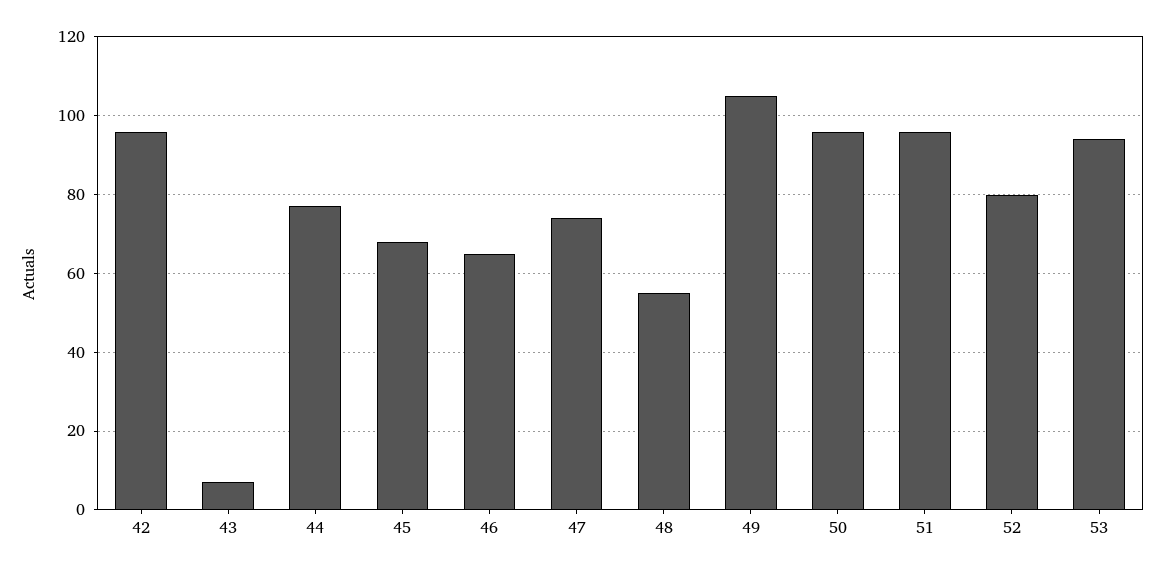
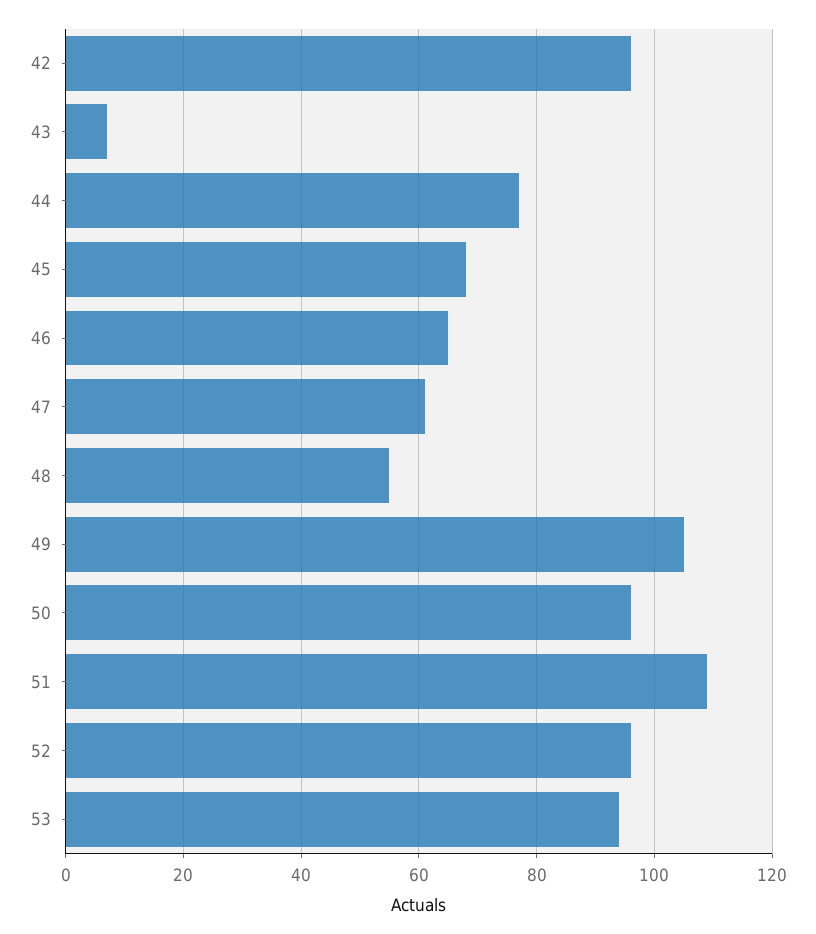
47: 75 -> 60
51: 95 -> 110
52: 80 -> 95

